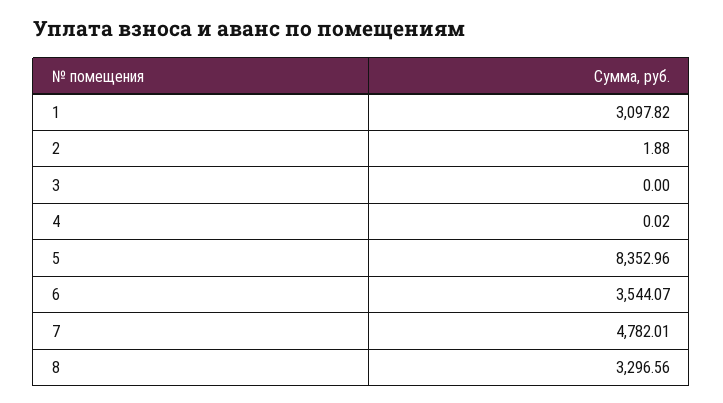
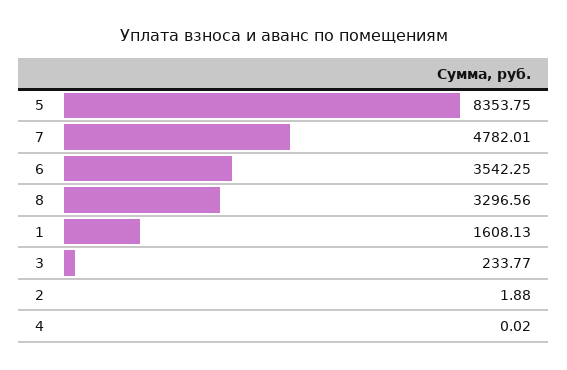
1: 3097.82 -> 1608.13
3: 0 -> 233.77
5: 8352.96 -> 8353.75
6: 3544.07 -> 3542.25

